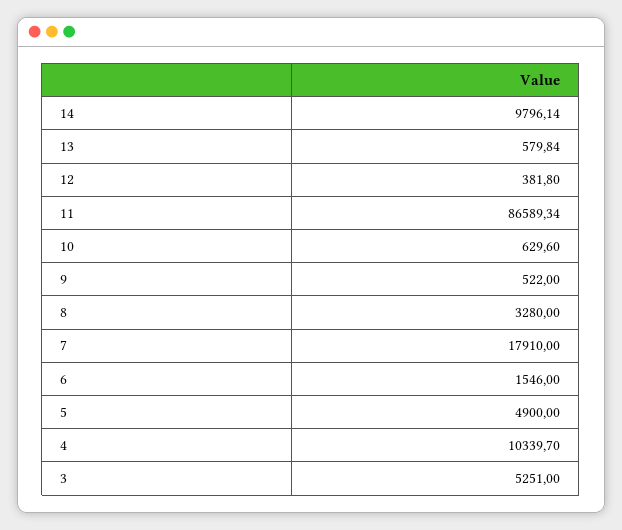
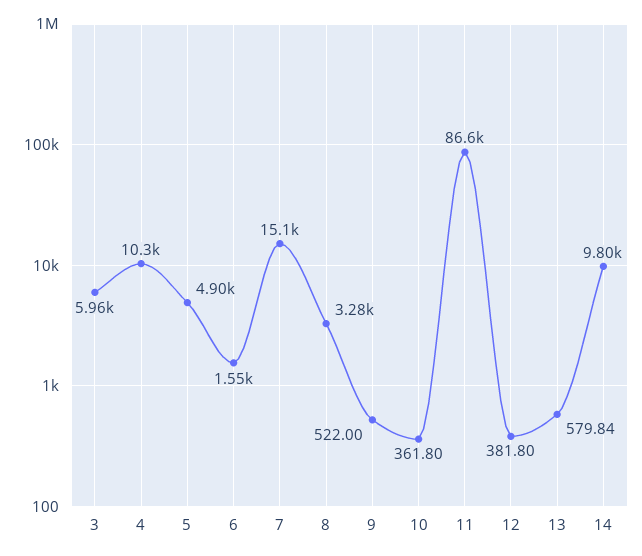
10: 629.6 -> 361.8
7: 17910 -> 15100
3: 5251 -> 5960

